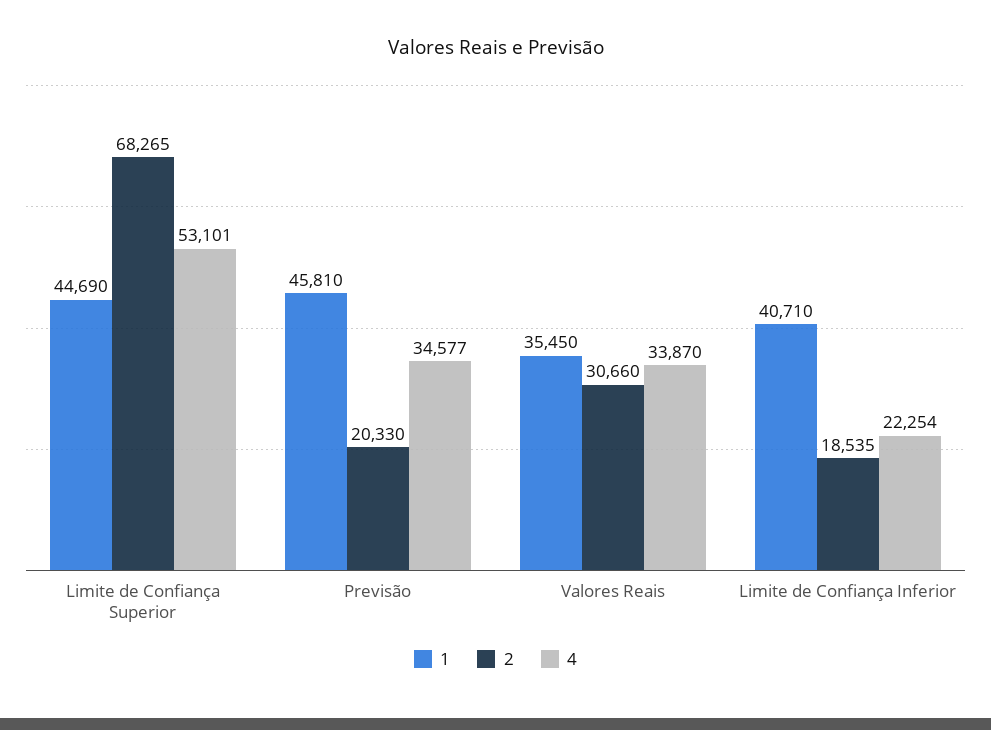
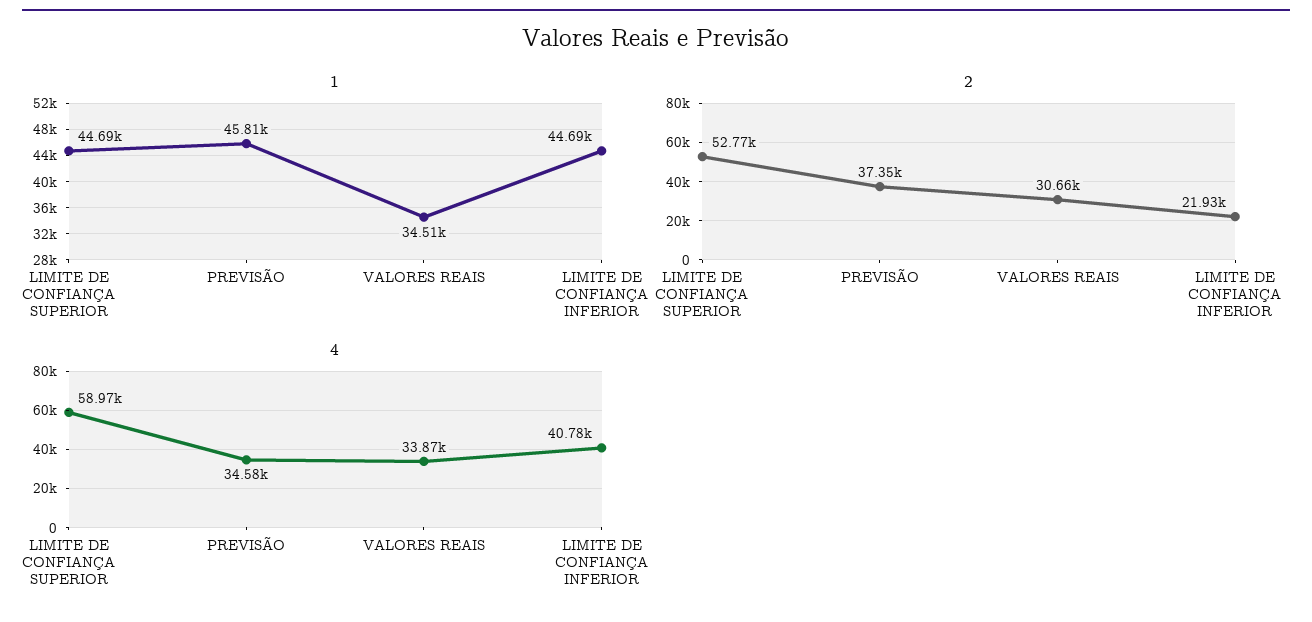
2, Limite de Confiança Superior: 68265 -> 52770
4, Limite de Confiança Superior: 53101 -> 58970
2, Previsão: 20330 -> 37350
1, Valores Reais: 35450 -> 34510
1, Limite de Confiança Inferior: 40710 -> 44690
2, Limite de Confiança Inferior: 18535 -> 21930
4, Limite de Confiança Inferior: 22254 -> 40780

